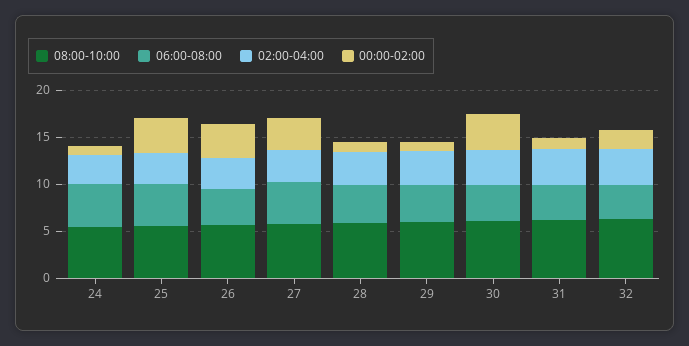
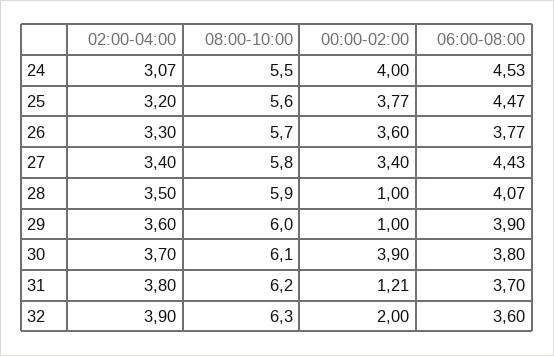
00:00-02:00, 24: 1 -> 4

